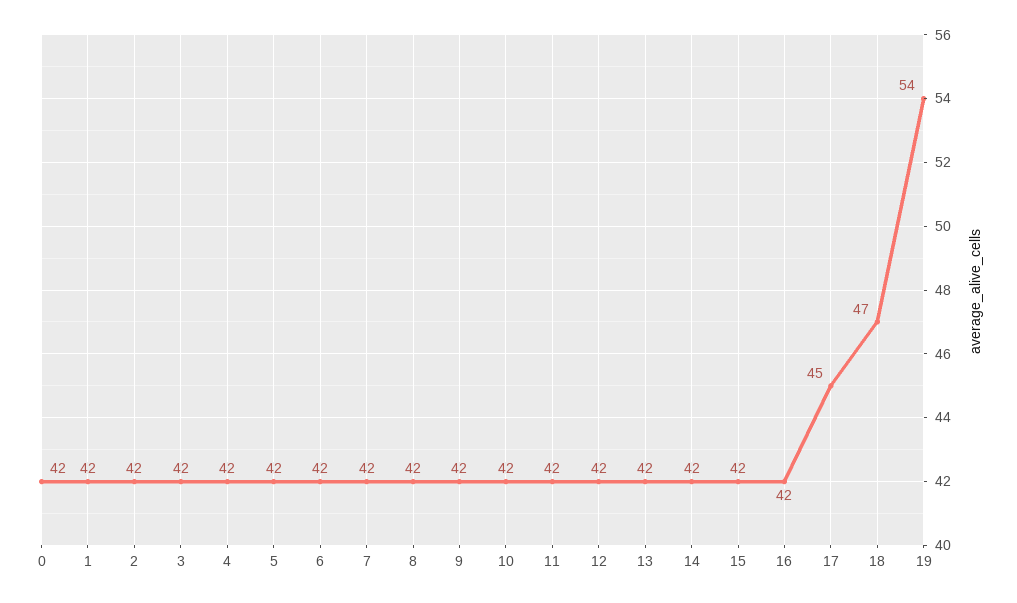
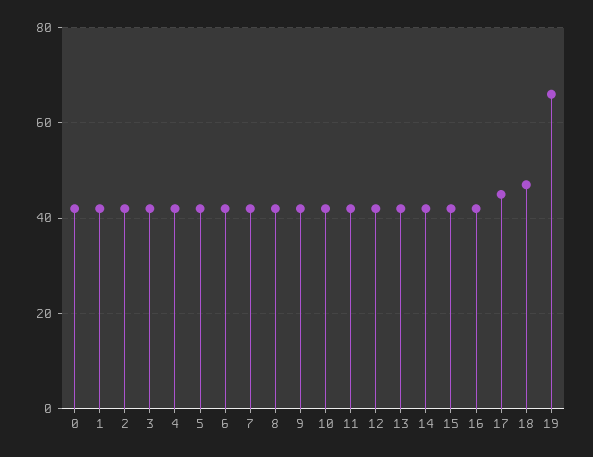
19: 54 -> 65

